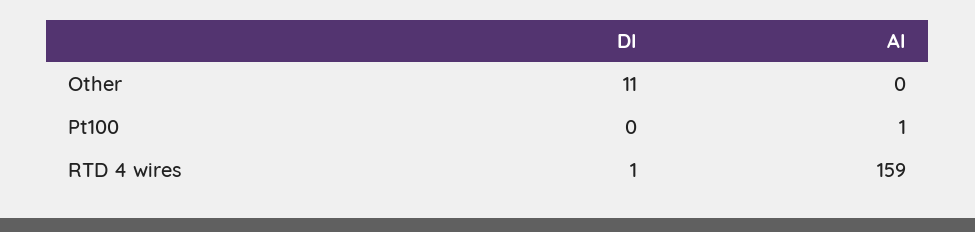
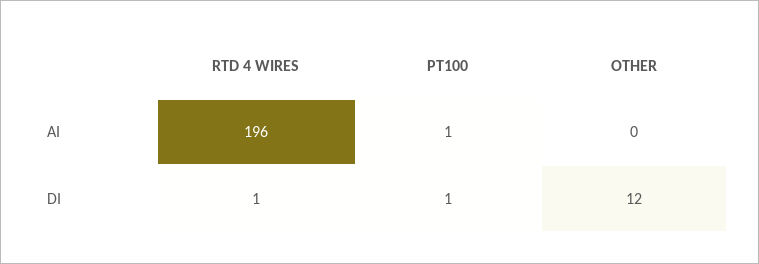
DI, Other: 11 -> 12
DI, Pt100: 0 -> 1
AI, RTD 4 wires: 159 -> 196

